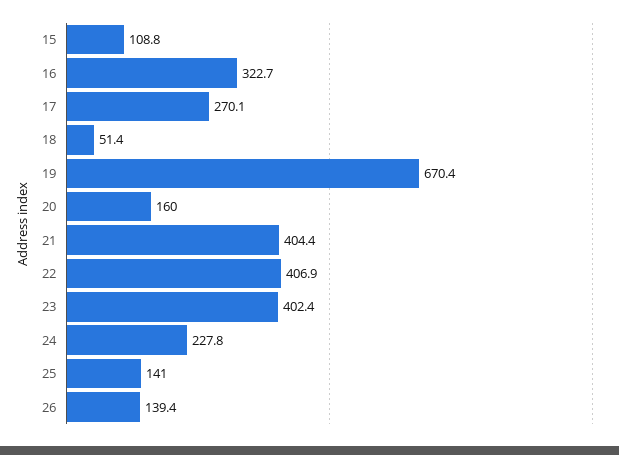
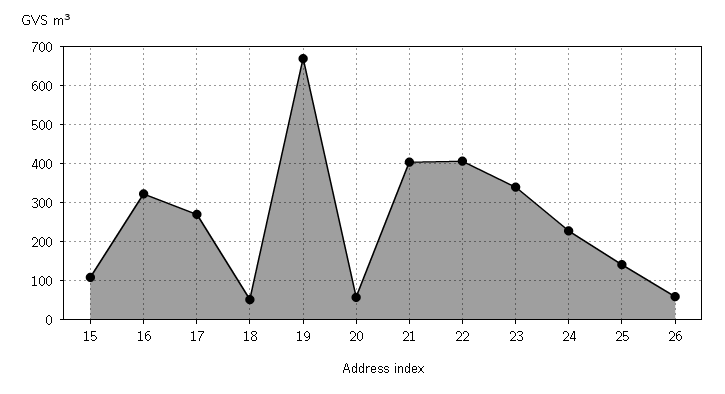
20: 160 -> 60
23: 402.4 -> 340
26: 139.4 -> 60

